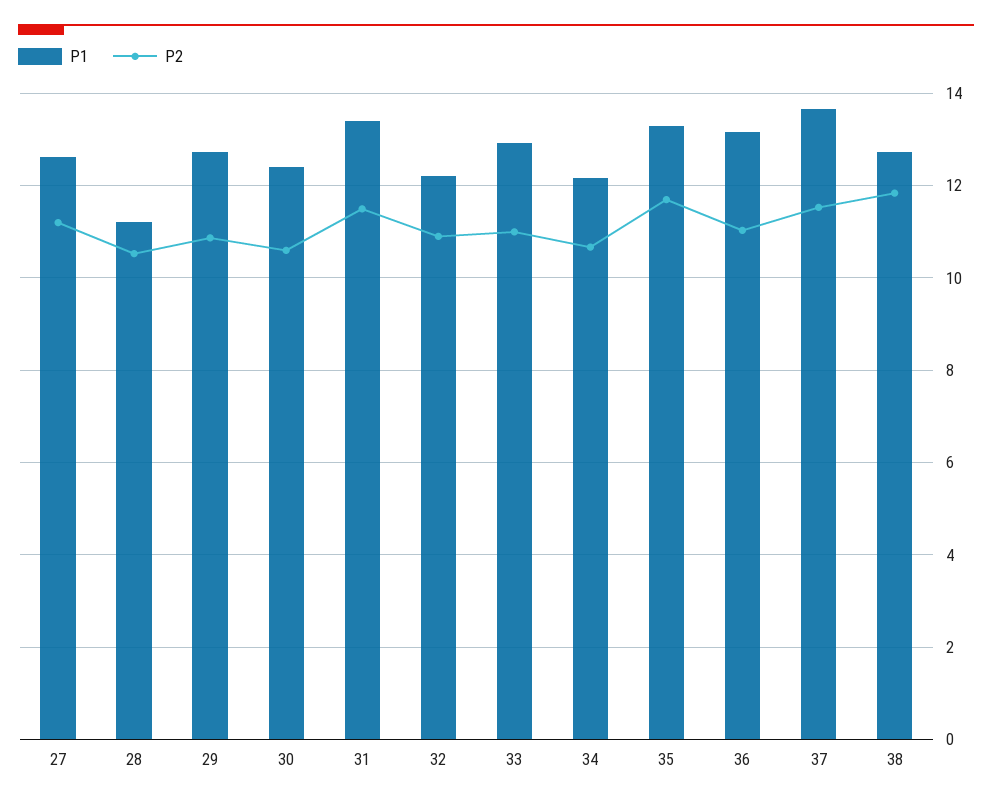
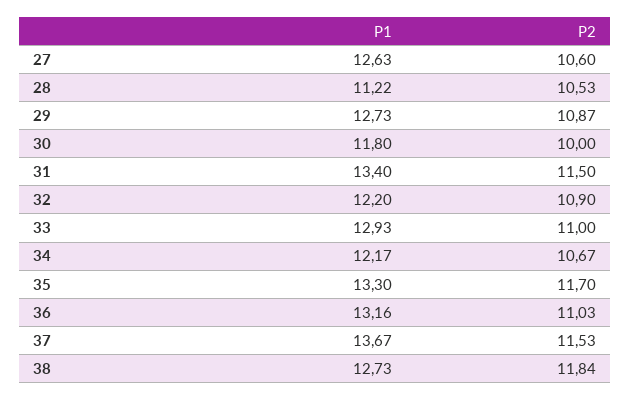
P2, 27: 11.2 -> 10.6
P1, 30: 12.4 -> 11.8
P2, 30: 10.6 -> 10

